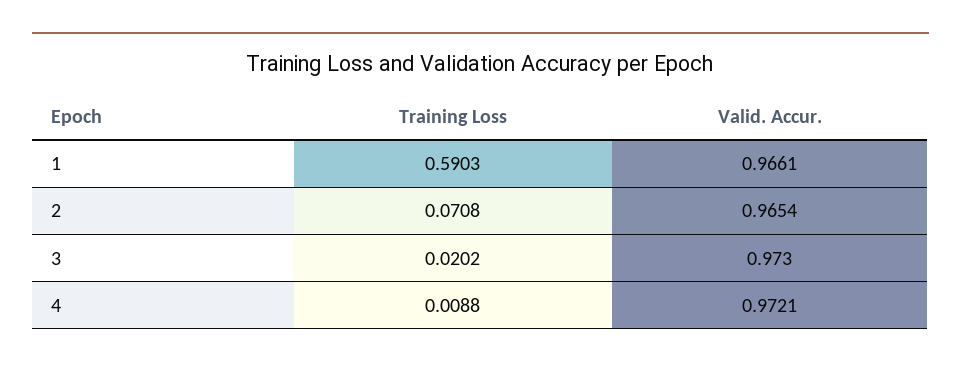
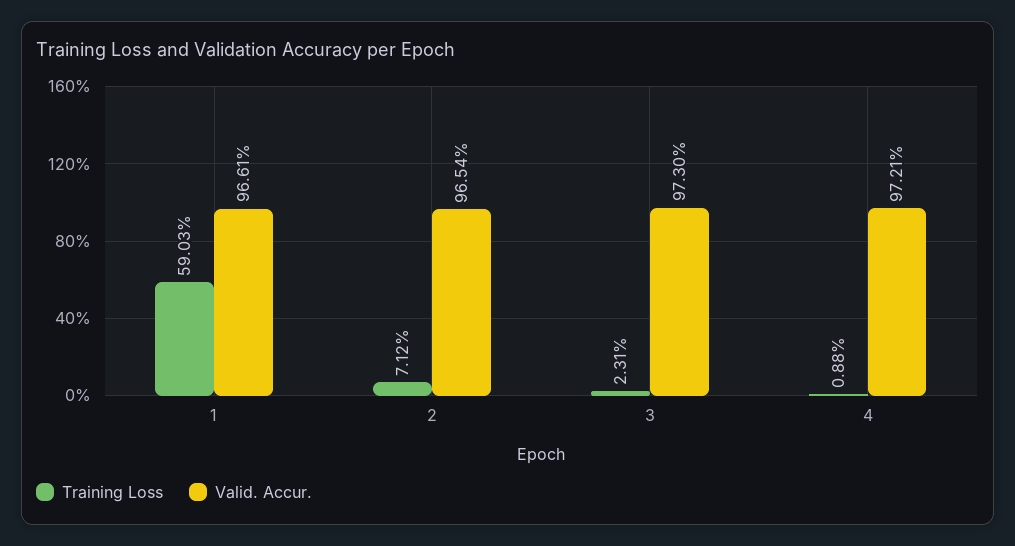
Training Loss, 2: 0.0708 -> 0.0712
Training Loss, 3: 0.0202 -> 0.0231

